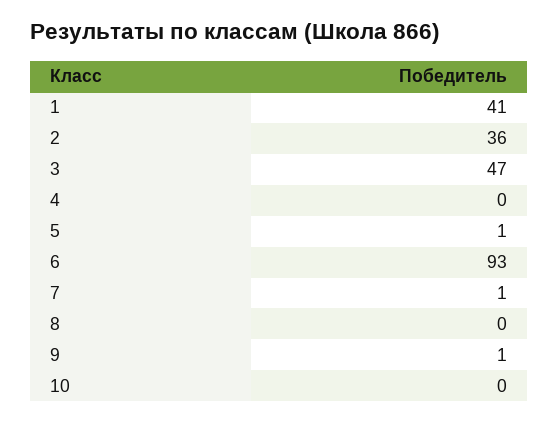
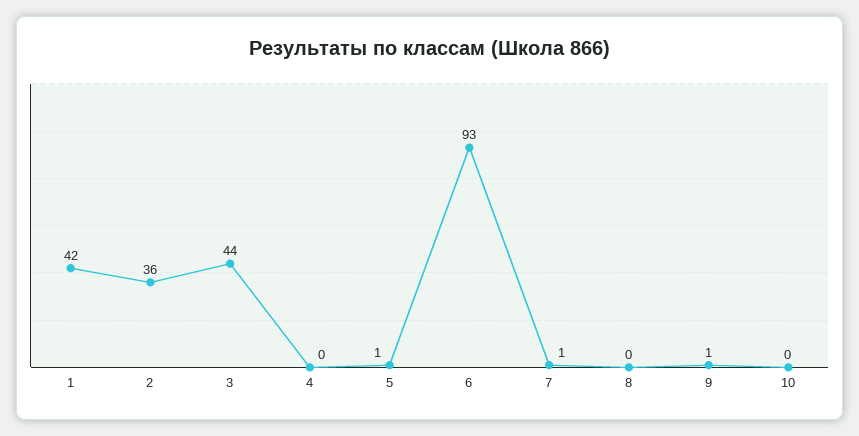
1: 41 -> 42
3: 47 -> 44

